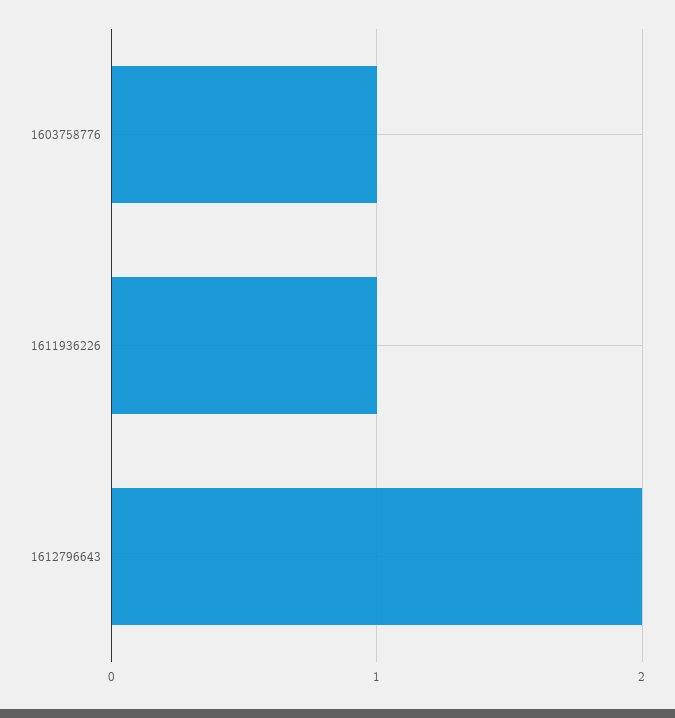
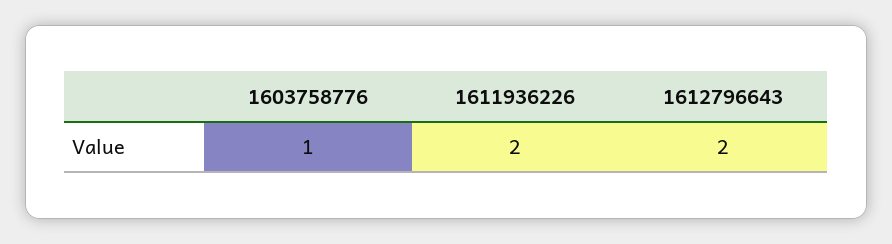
1611936226: 1 -> 2

